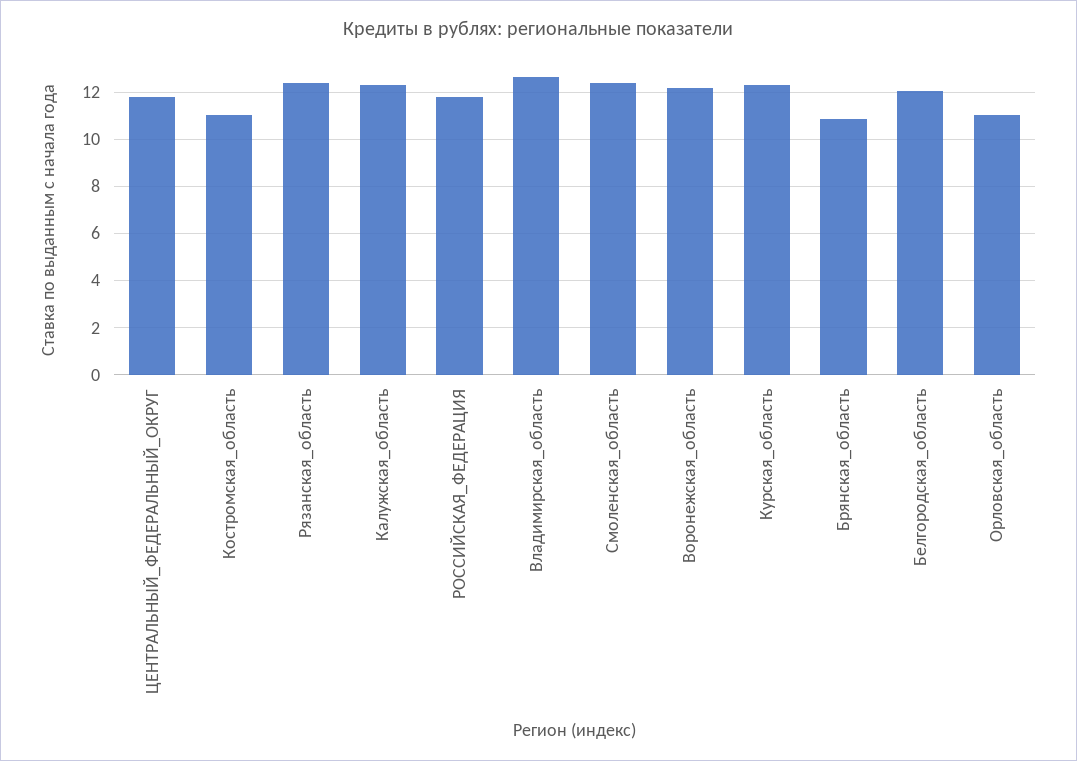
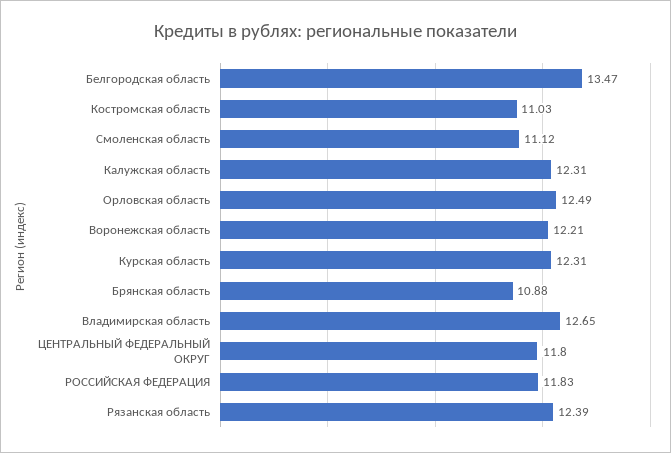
Смоленская_область: 12.5 -> 11.12
Белгородская_область: 12 -> 13.47
Орловская_область: 11 -> 12.49

